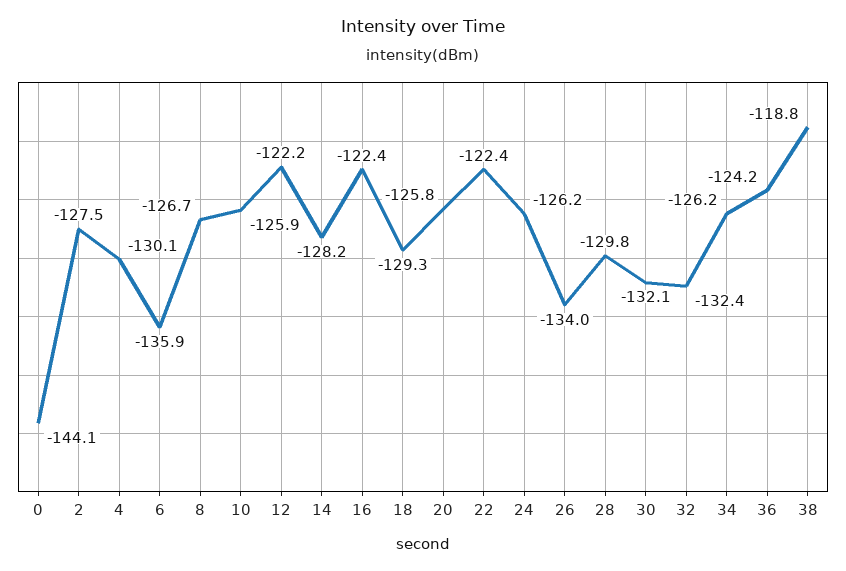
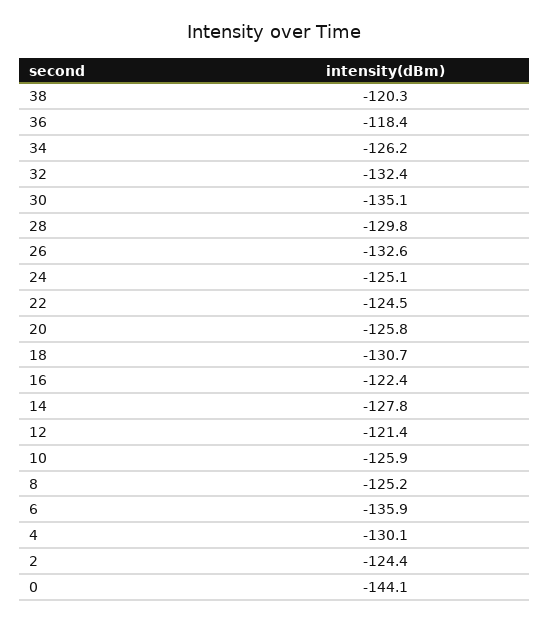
2: -127.5 -> -124.4
8: -126.7 -> -125.2
12: -122.2 -> -121.4
14: -128.2 -> -127.8
18: -129.3 -> -130.7
22: -122.4 -> -124.5
24: -126.2 -> -125.1
26: -134 -> -132.6
30: -132.1 -> -135.1
36: -124.2 -> -118.4
38: -118.8 -> -120.3

